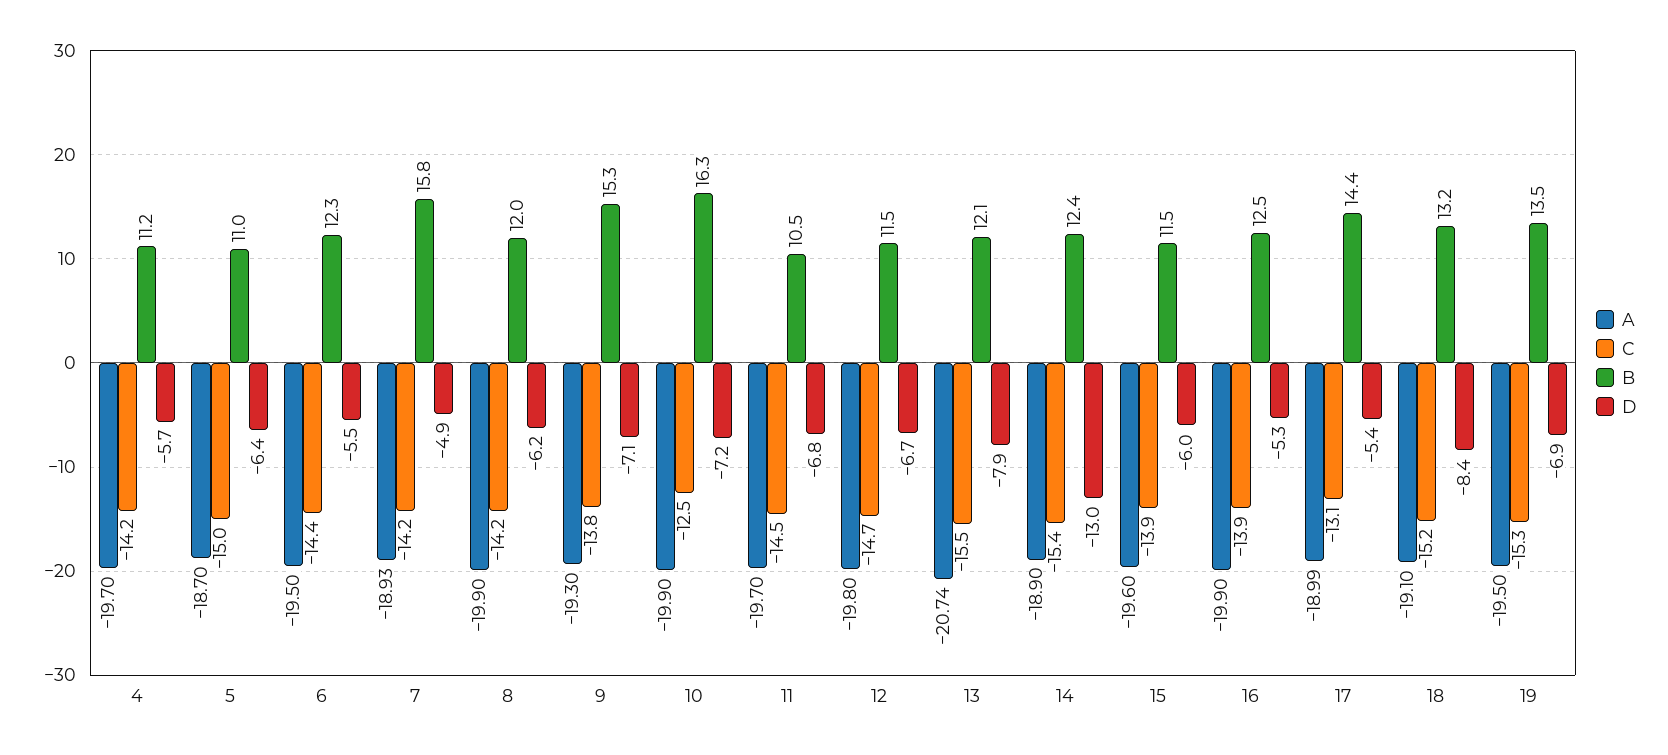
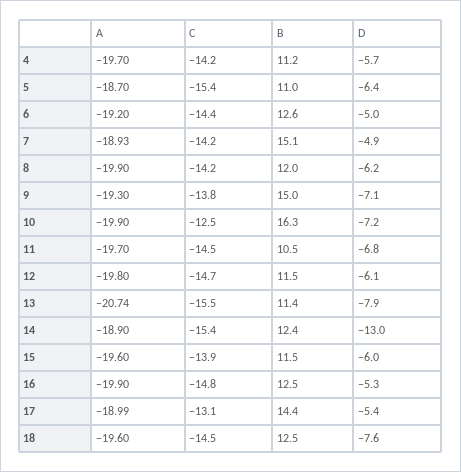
C, 5: -15 -> -15.4
A, 6: -19.5 -> -19.2
B, 6: 12.3 -> 12.6
D, 6: -5.5 -> -5
B, 7: 15.8 -> 15.1
B, 9: 15.3 -> 15
D, 12: -6.7 -> -6.1
B, 13: 12.1 -> 11.4
C, 16: -13.9 -> -14.8
A, 18: -19.1 -> -19.6
C, 18: -15.2 -> -14.5
B, 18: 13.2 -> 12.5
D, 18: -8.4 -> -7.6
A, 19: -19.5 -> none
C, 19: -15.3 -> none
B, 19: 13.5 -> none
D, 19: -6.9 -> none

